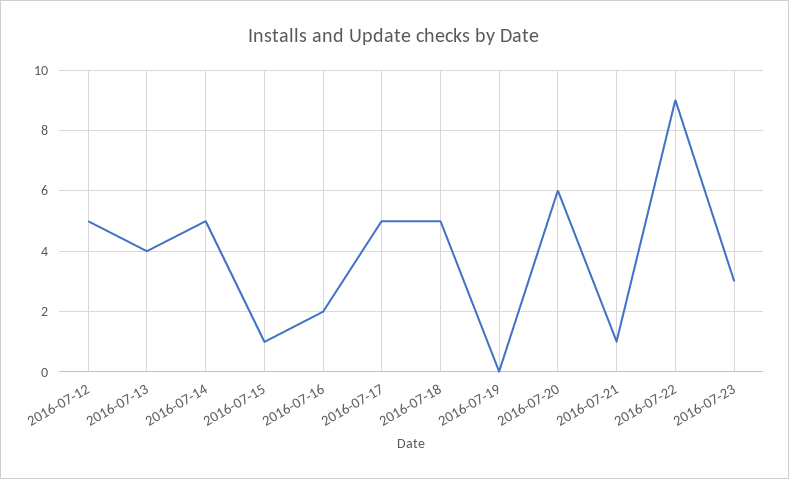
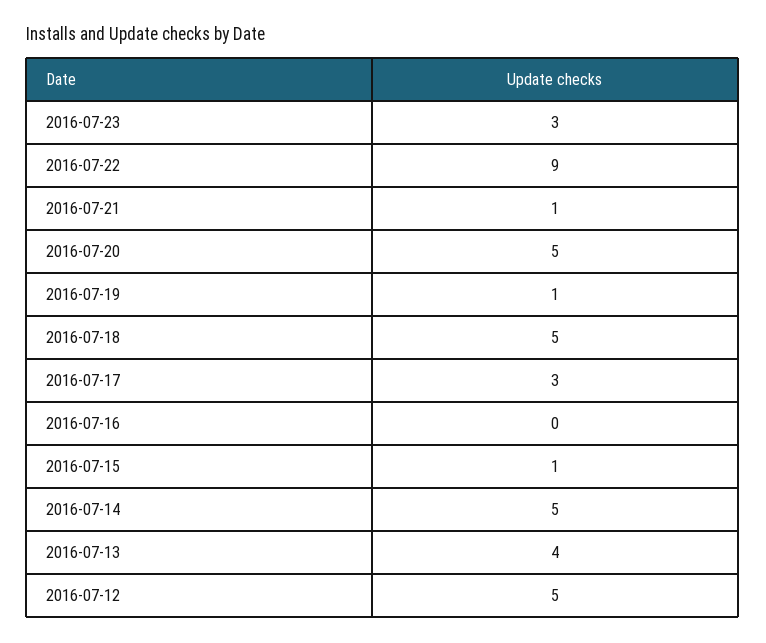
2016-07-16: 2 -> 0
2016-07-17: 5 -> 3
2016-07-19: 0 -> 1
2016-07-20: 6 -> 5

